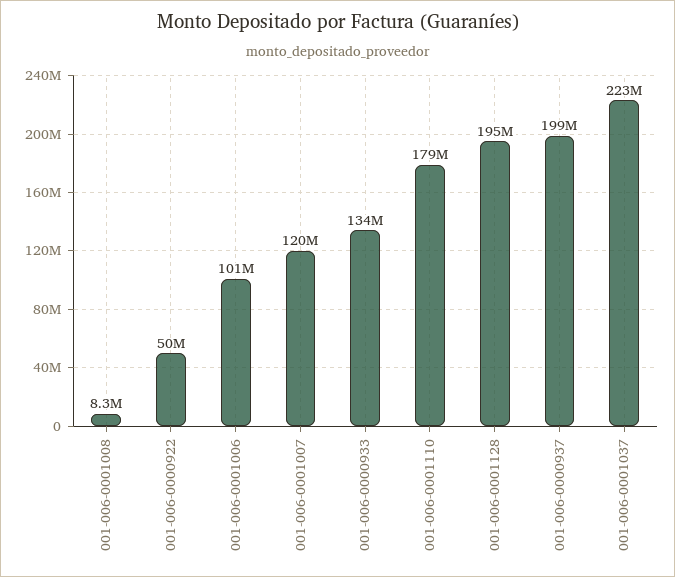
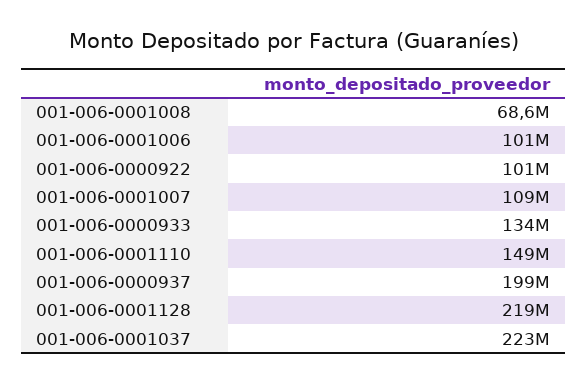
001-006-0001008: 8300000 -> 68600000
001-006-0000922: 50000000 -> 101000000
001-006-0001007: 120000000 -> 109000000
001-006-0001110: 179000000 -> 149000000
001-006-0001128: 195000000 -> 219000000

